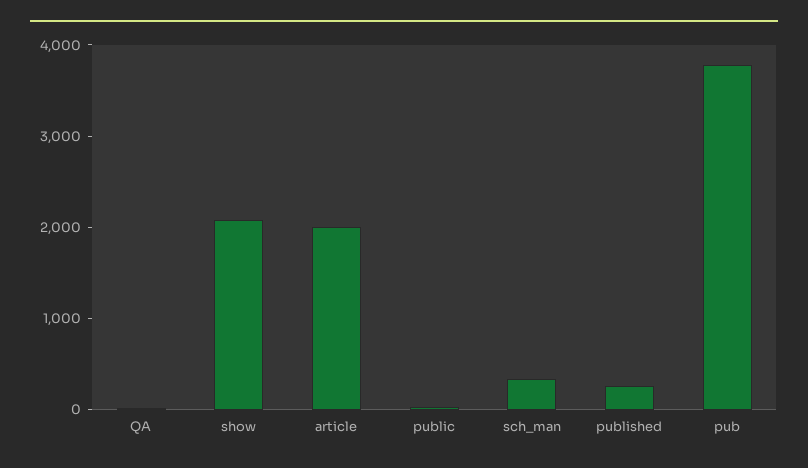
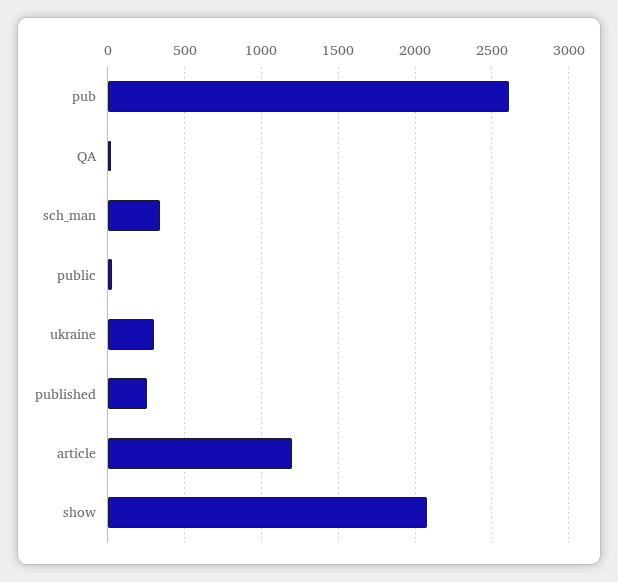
article: 2000 -> 1200
pub: 3800 -> 2600
ukraine: none -> 300

